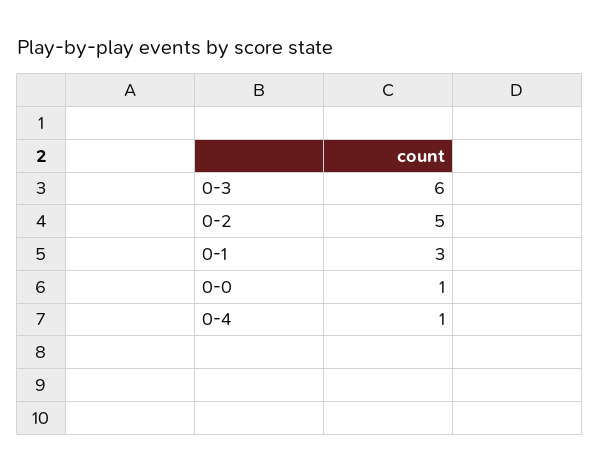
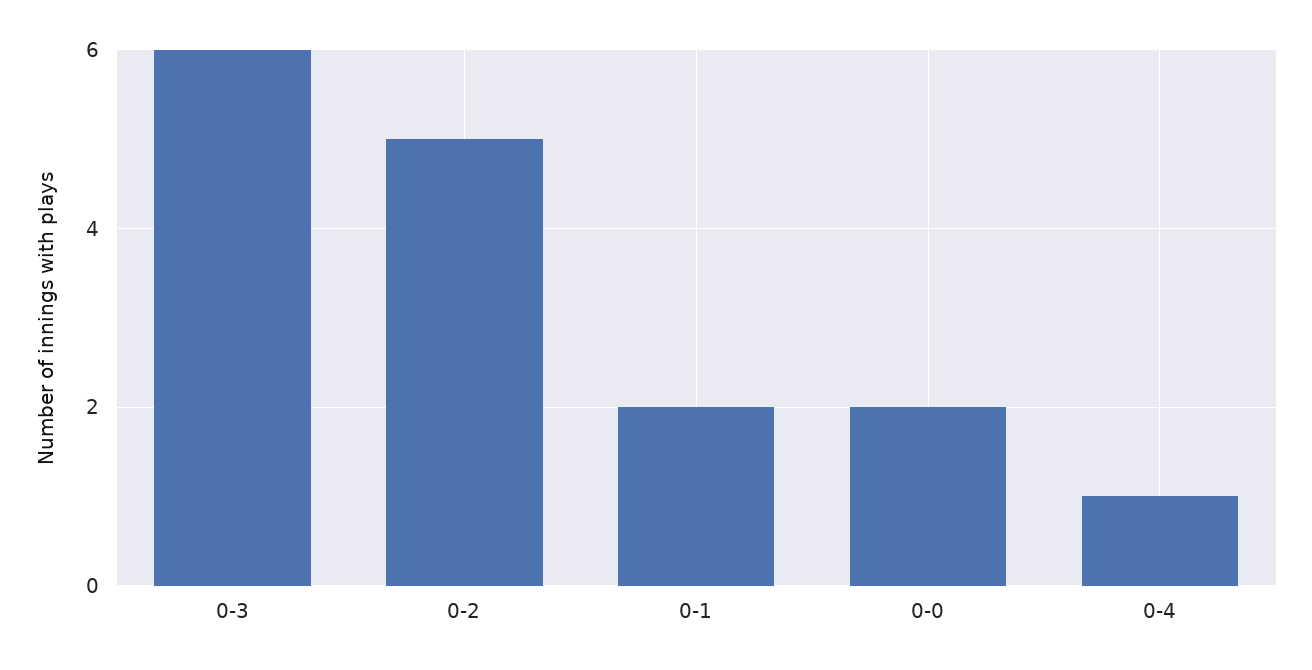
0-1: 3 -> 2
0-0: 1 -> 2

